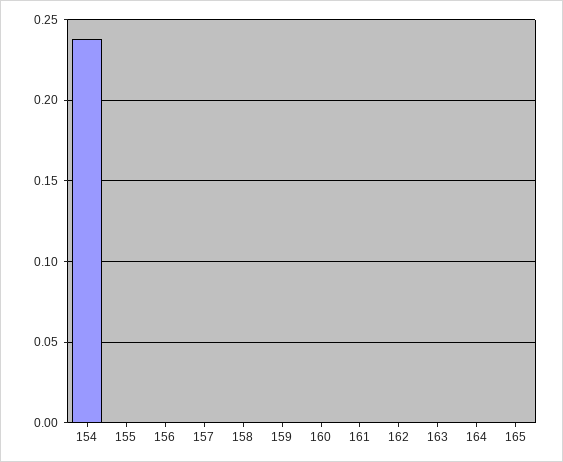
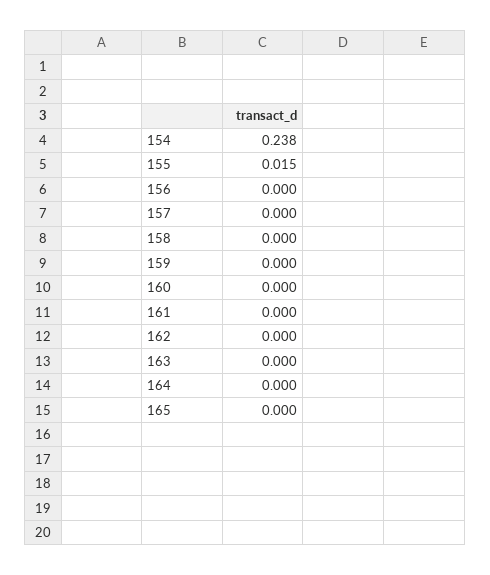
155: 0 -> 0.015

